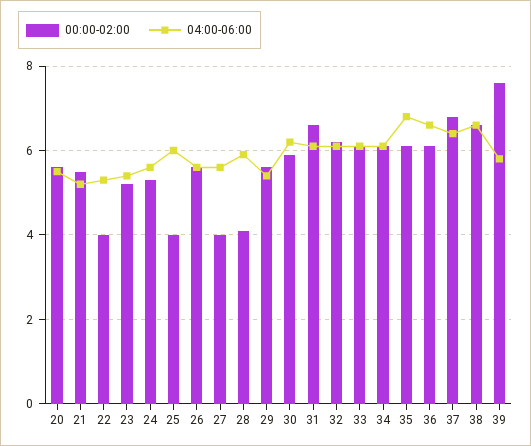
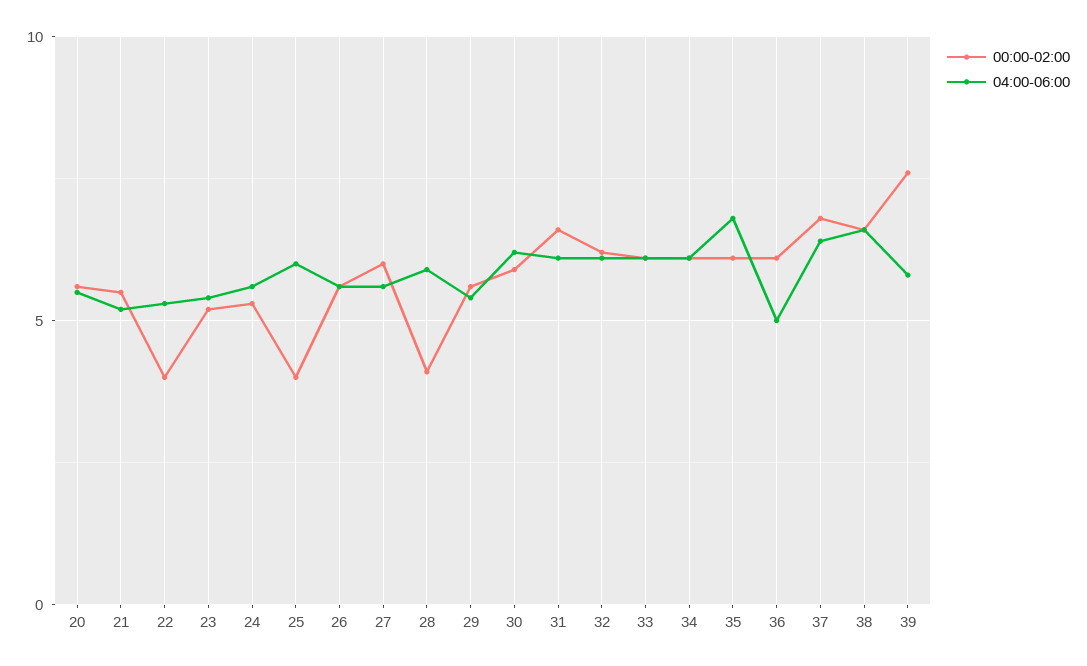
00:00-02:00, 27: 4 -> 6
04:00-06:00, 36: 6.5 -> 5

